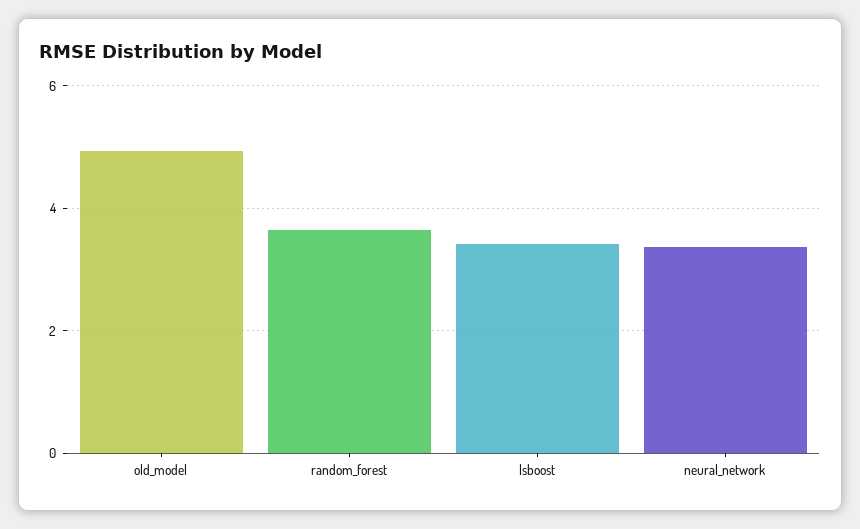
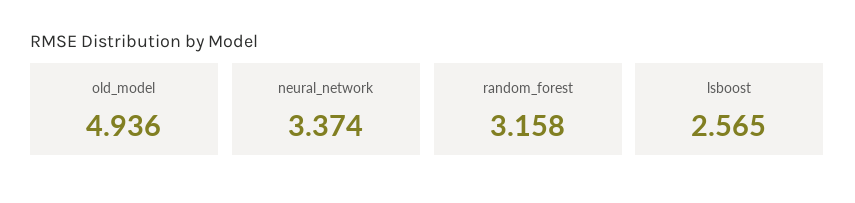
random_forest: 3.6 -> 3.158
lsboost: 3.4 -> 2.565

